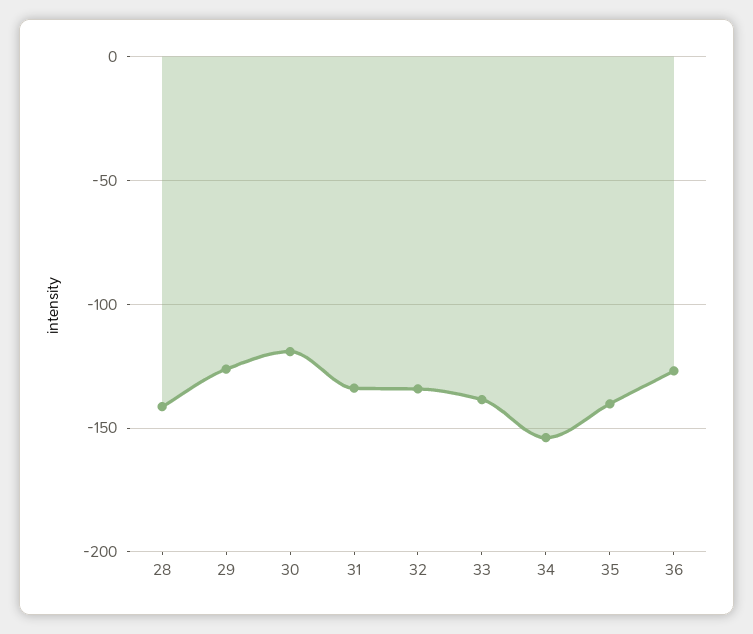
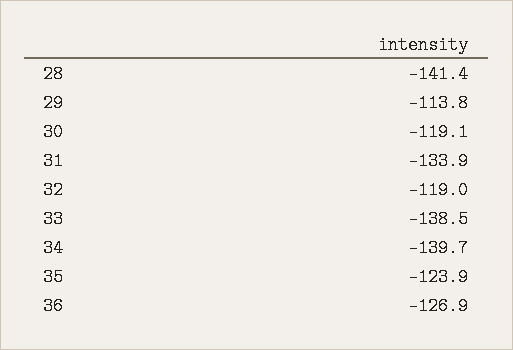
29: -125 -> -113.8
32: -135 -> -119
34: -155 -> -139.7
35: -140 -> -123.9

